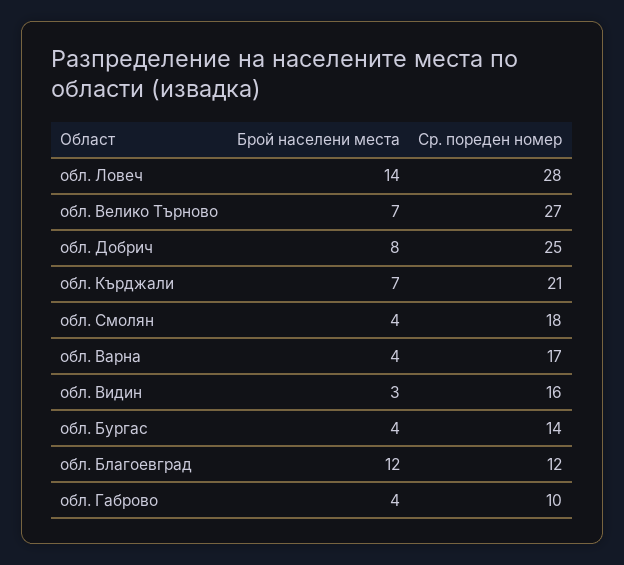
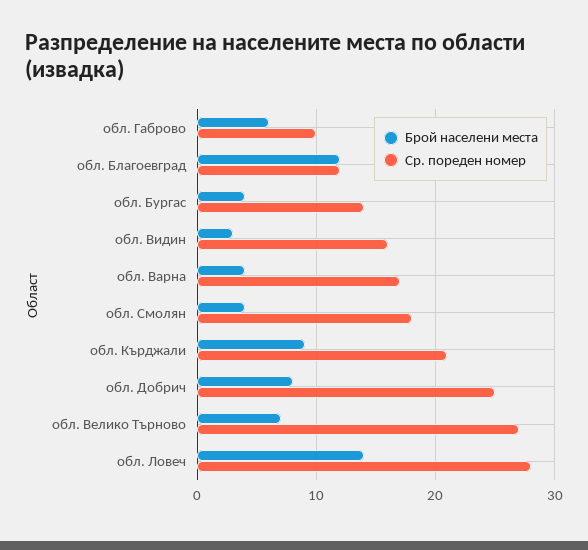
Брой населени места, обл. Кърджали: 7 -> 9
Брой населени места, обл. Габрово: 4 -> 6

